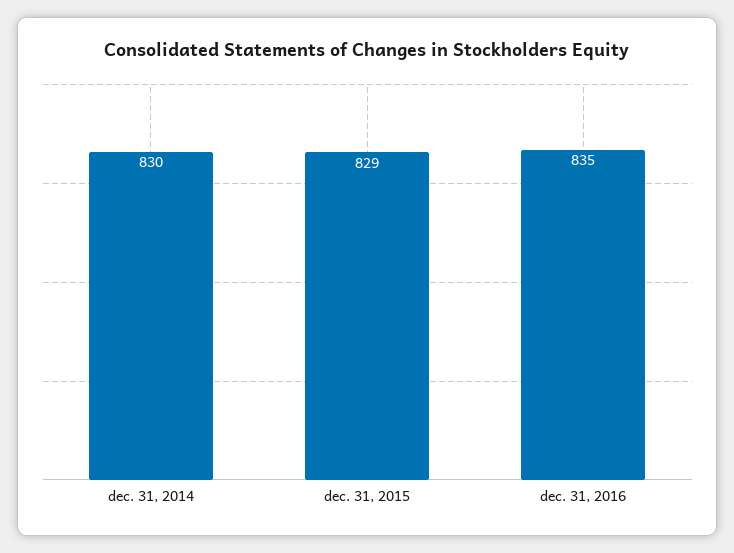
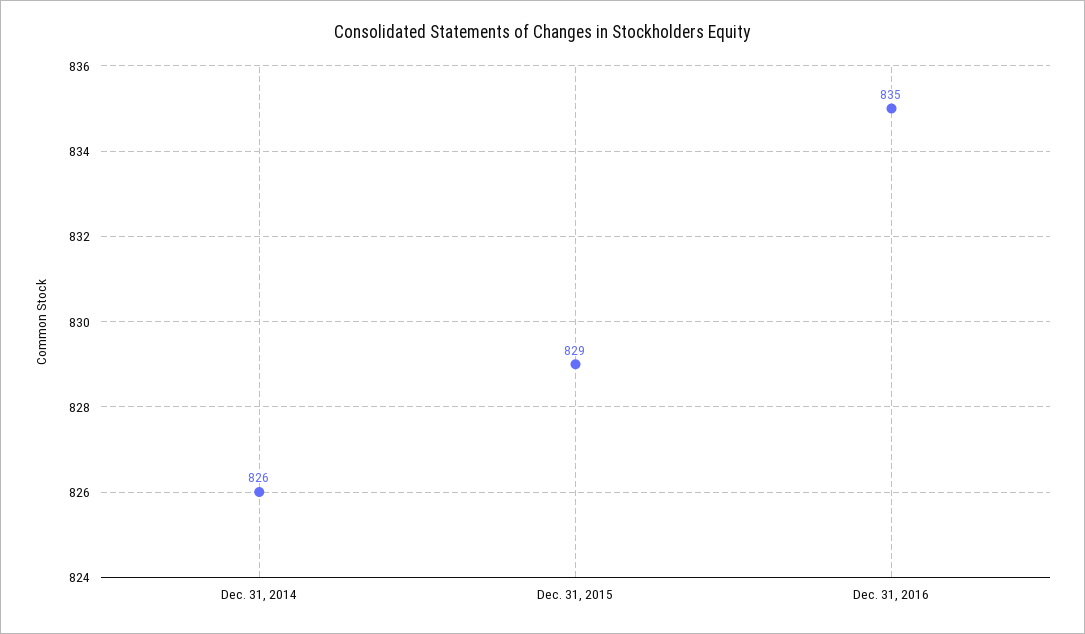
dec. 31, 2014: 830 -> 826

